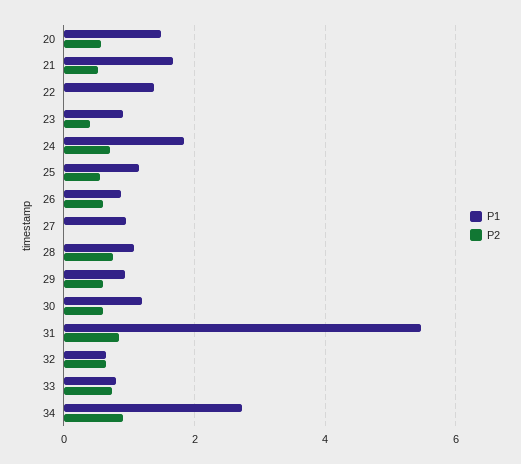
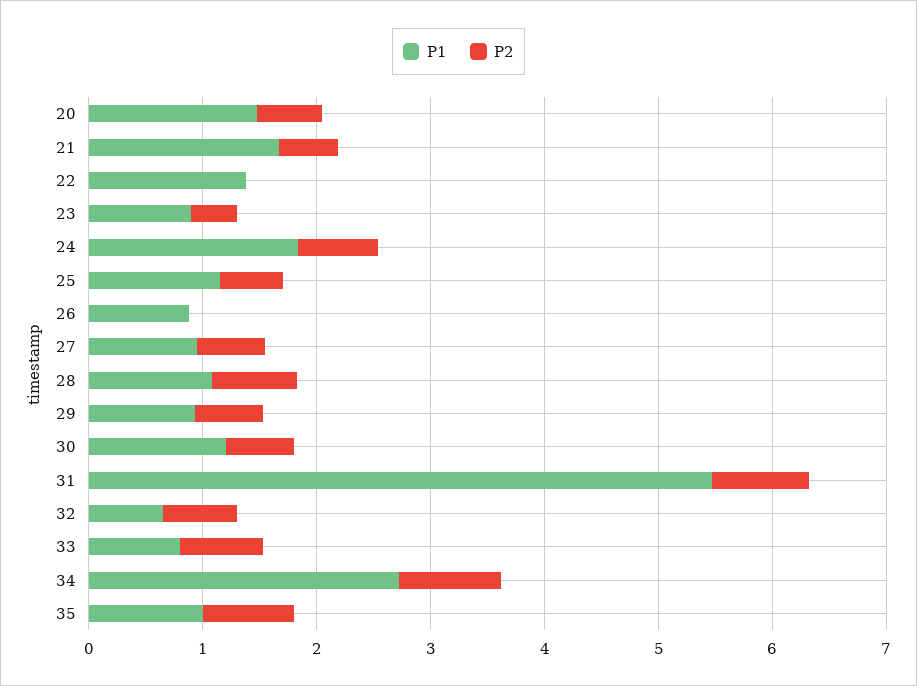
P2, 26: 0.6 -> 0
P2, 27: 0 -> 0.6
P1, 35: none -> 1
P2, 35: none -> 0.8

